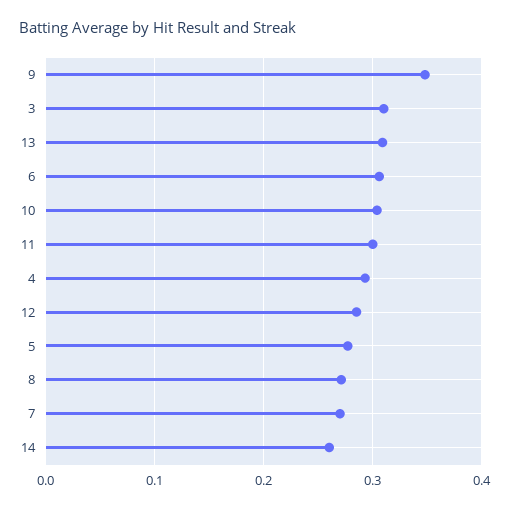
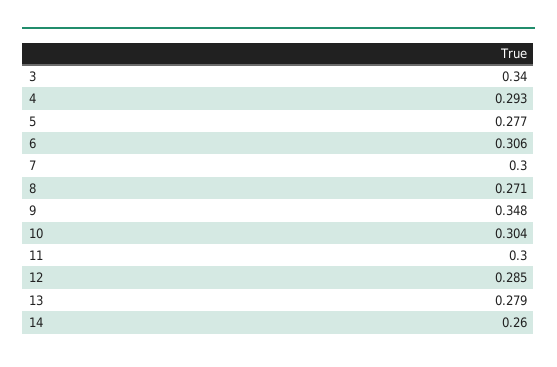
3: 0.31 -> 0.34
13: 0.31 -> 0.279
7: 0.27 -> 0.3

